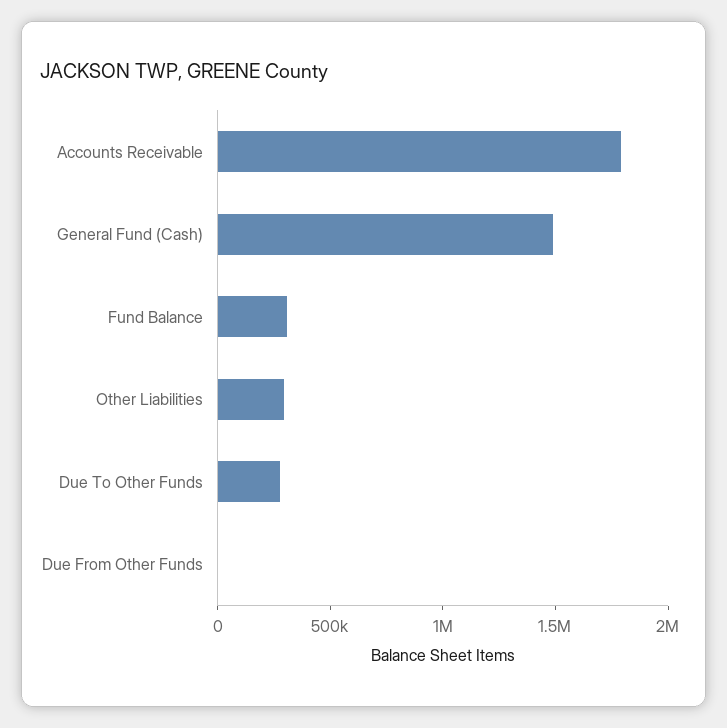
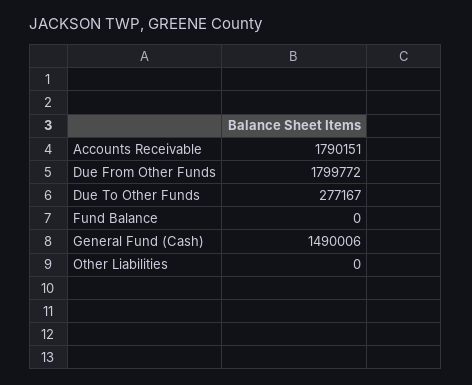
Fund Balance: 300000 -> 0
Other Liabilities: 300000 -> 0
Due From Other Funds: 0 -> 1799772

